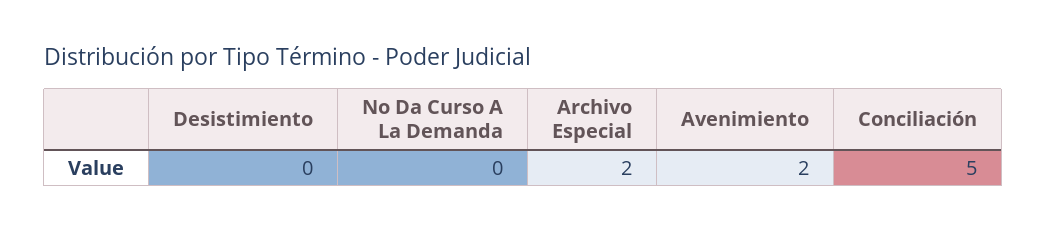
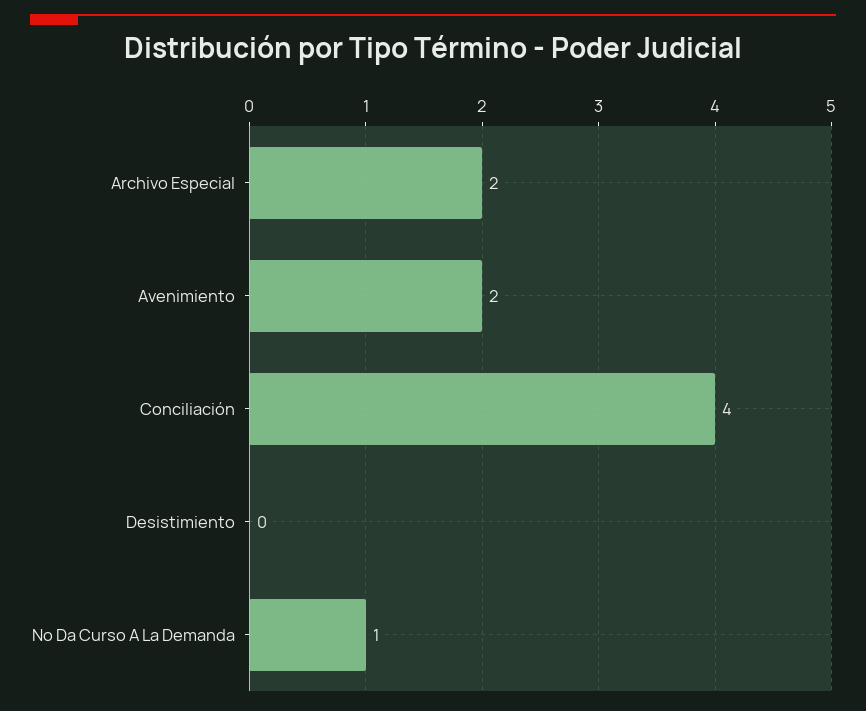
No Da Curso A La Demanda: 0 -> 1
Conciliación: 5 -> 4

